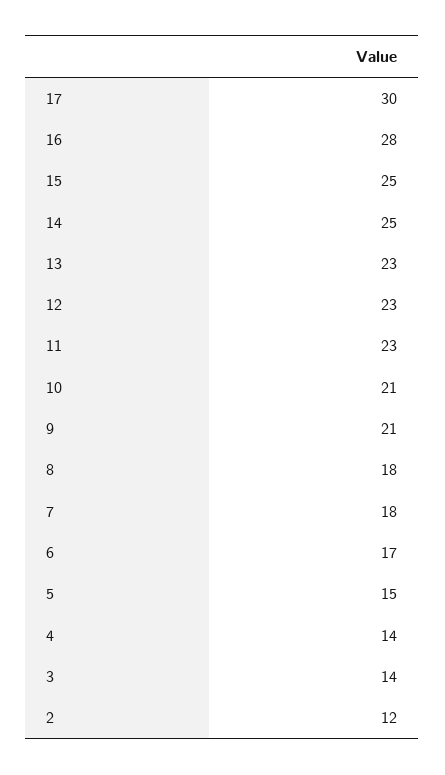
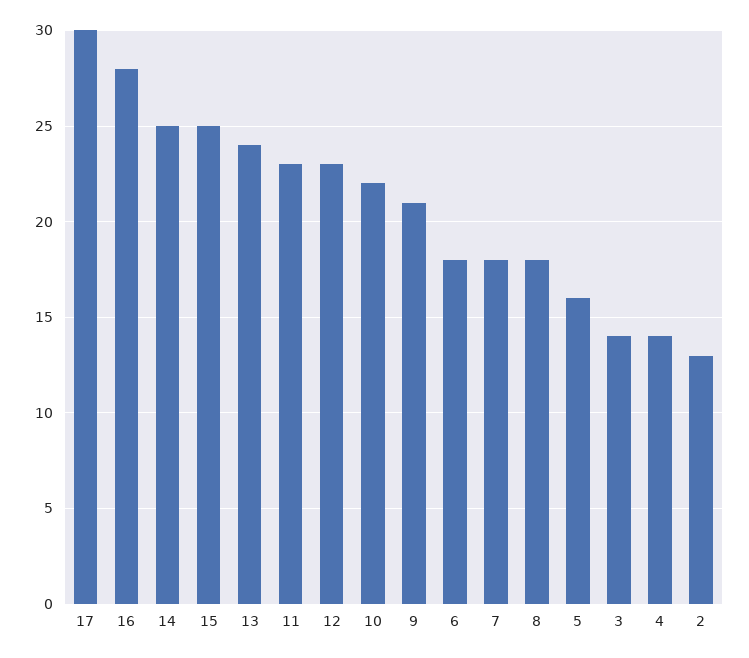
13: 23 -> 24
10: 21 -> 22
6: 17 -> 18
5: 15 -> 16
2: 12 -> 13

